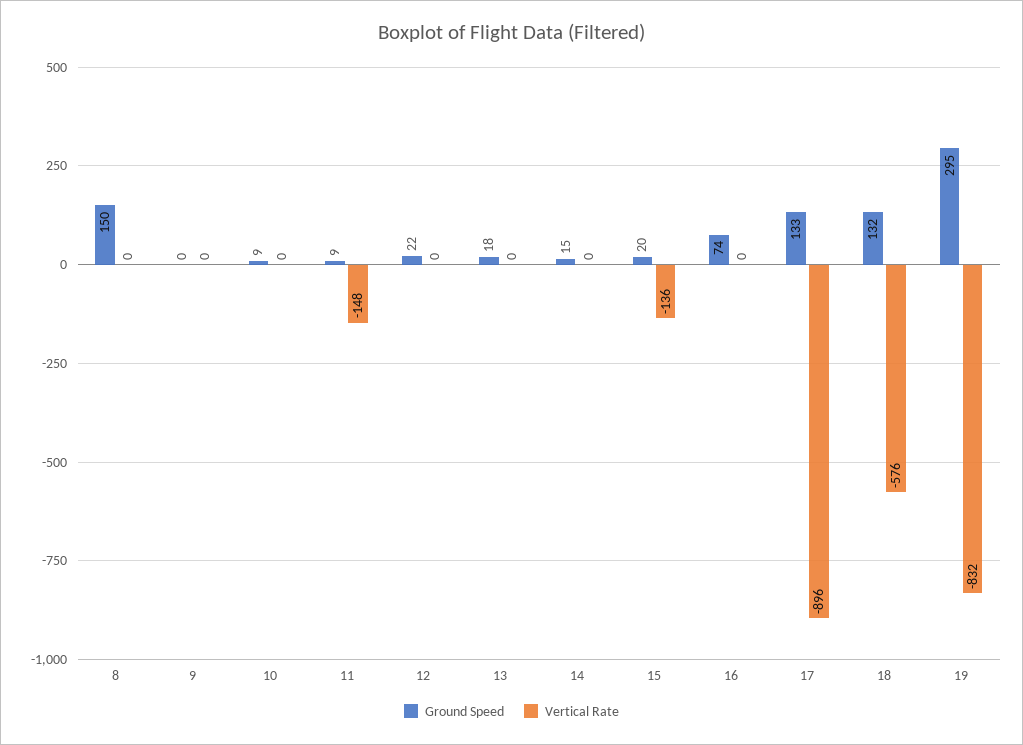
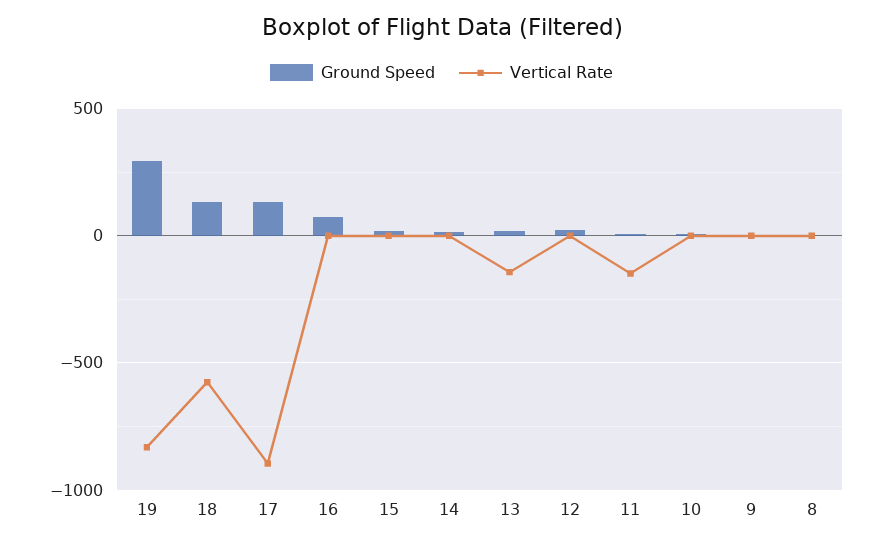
Ground Speed, 8: 150 -> 0
Vertical Rate, 13: 0 -> -150
Vertical Rate, 15: -136 -> 0

